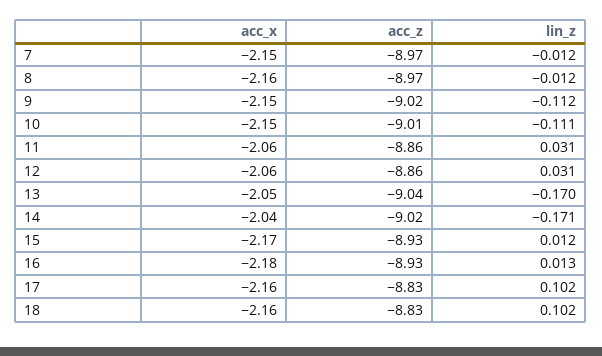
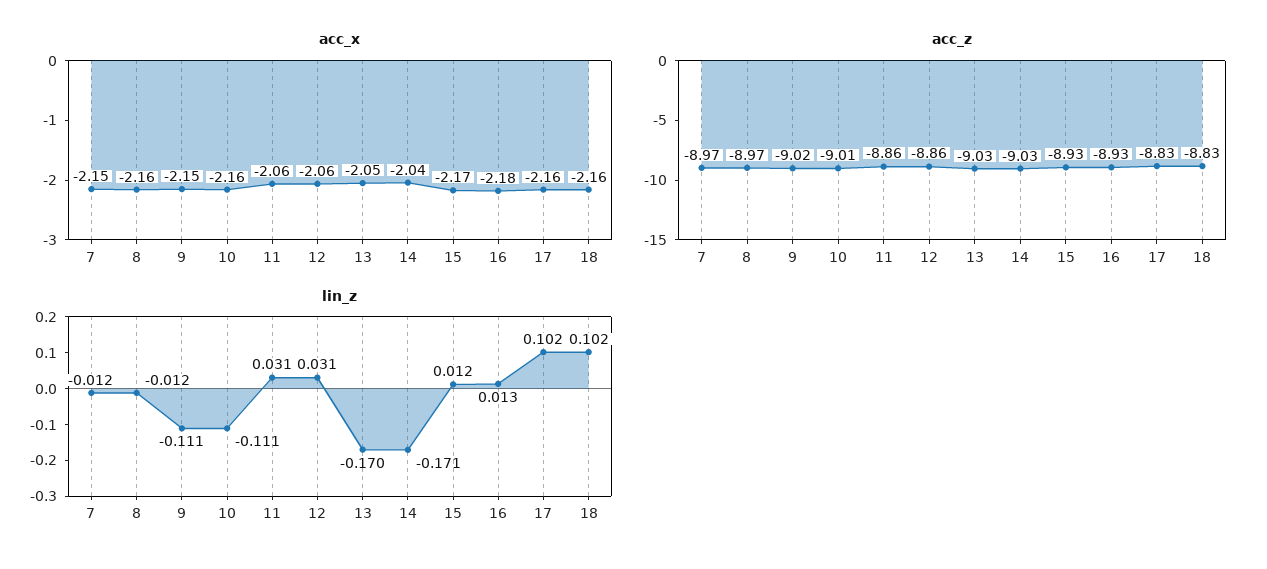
lin_z, 9: -0.112 -> -0.111
acc_x, 10: -2.15 -> -2.16
acc_z, 13: -9.04 -> -9.03
acc_z, 14: -9.02 -> -9.03

